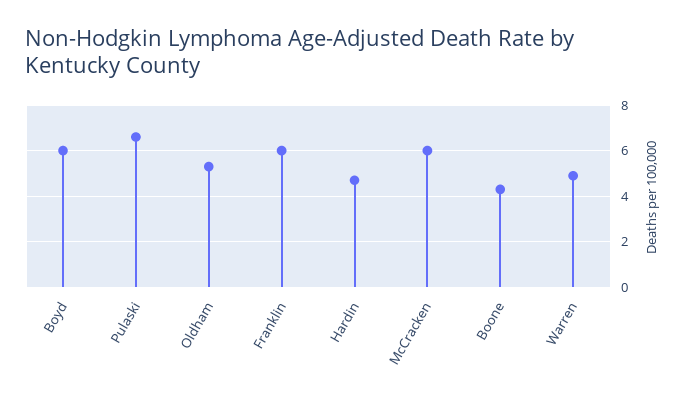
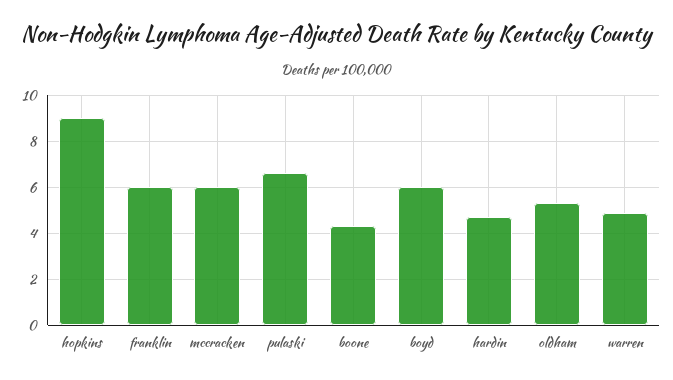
hopkins: none -> 9

